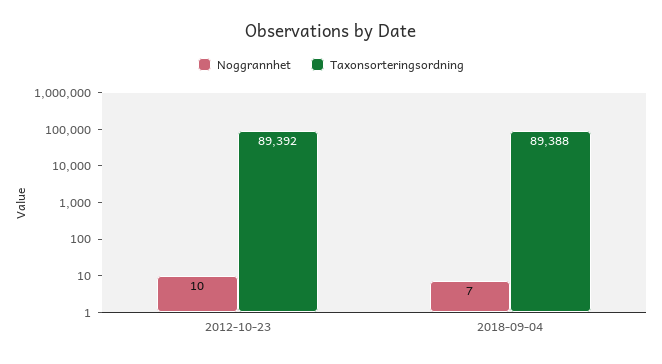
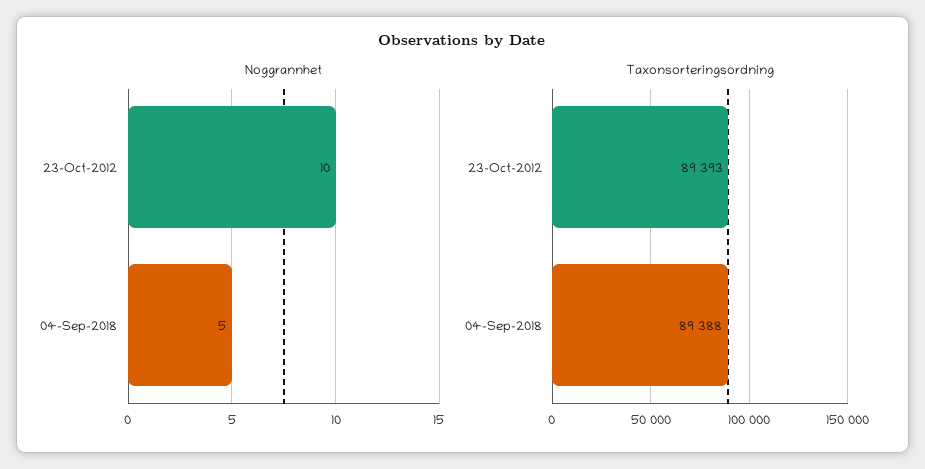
Taxonsorteringsordning, 2012-10-23: 89392 -> 89393
Noggrannhet, 2018-09-04: 7 -> 5

